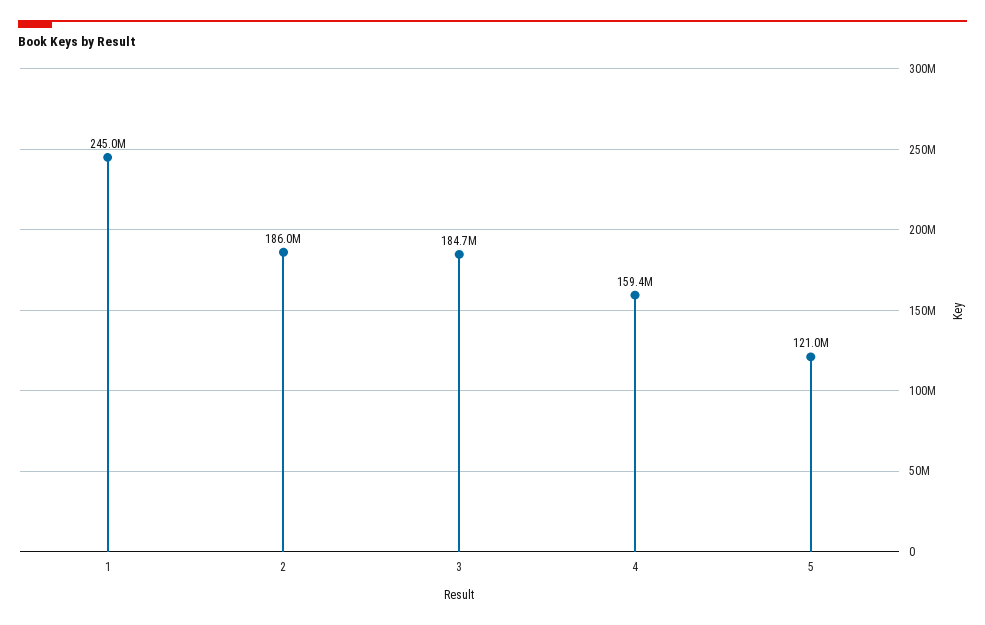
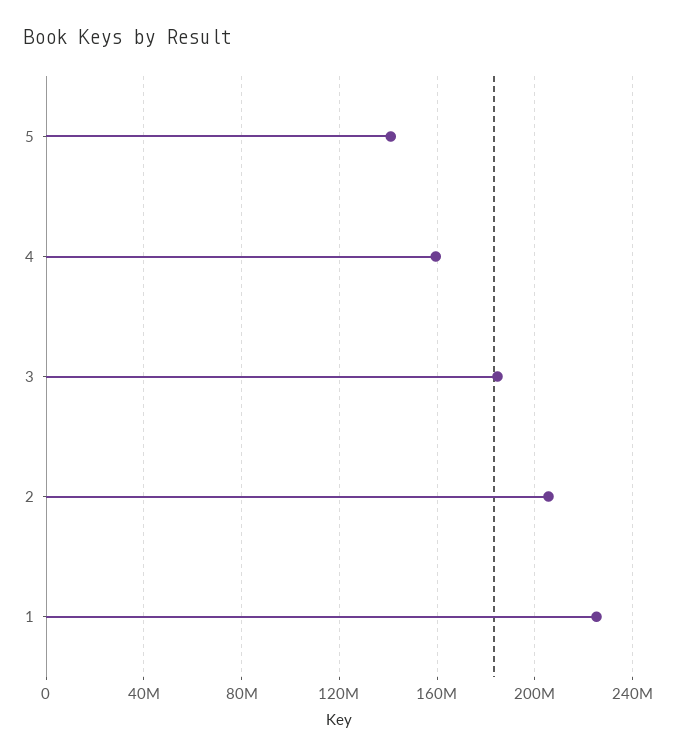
1: 245000000 -> 225000000
2: 186000000 -> 205000000
5: 121000000 -> 140000000

